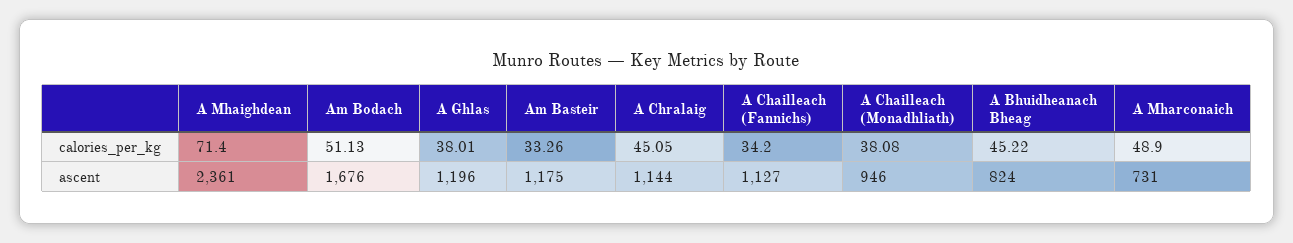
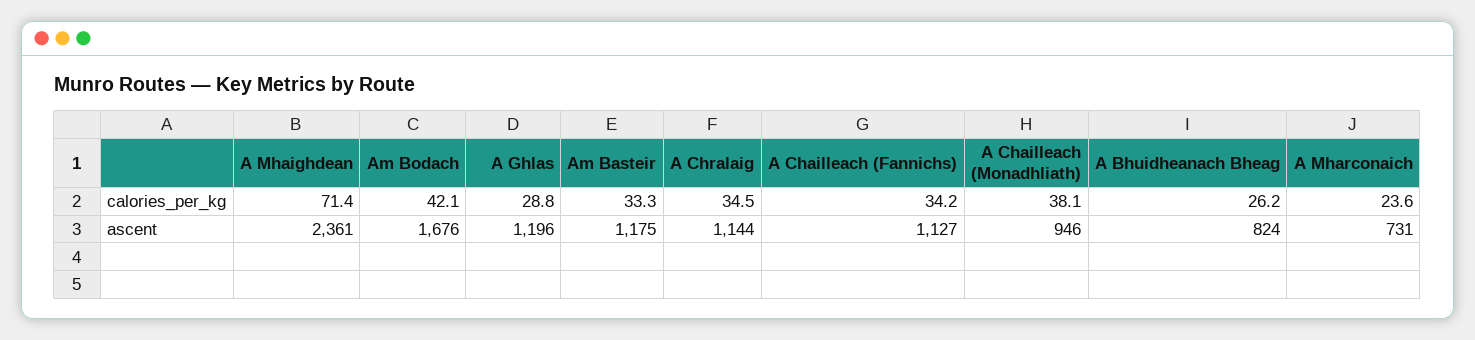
Am Bodach, calories_per_kg: 51.13 -> 42.1
A Ghlas, calories_per_kg: 38.01 -> 28.8
A Chralaig, calories_per_kg: 45.05 -> 34.5
A Bhuidheanach Bheag, calories_per_kg: 45.22 -> 26.2
A Mharconaich, calories_per_kg: 48.9 -> 23.6

